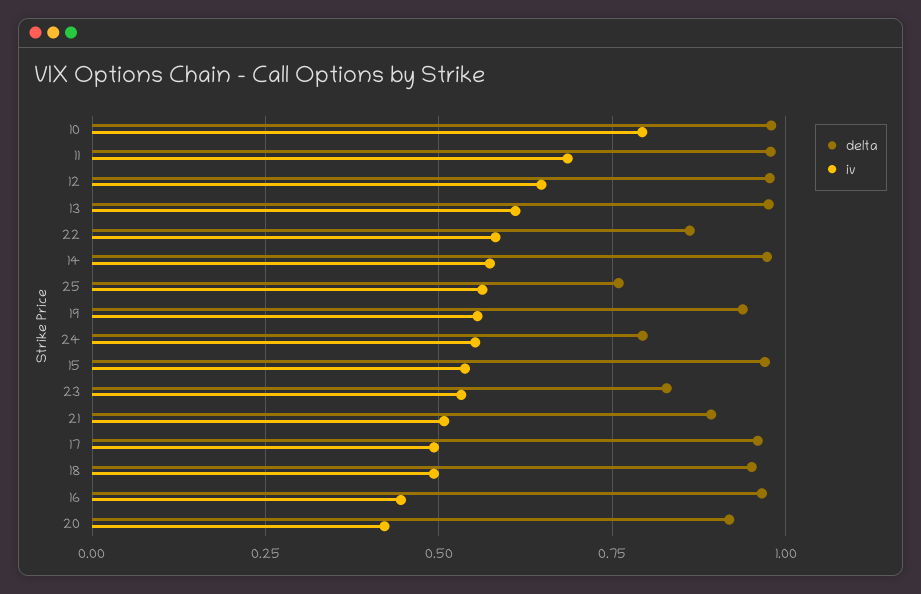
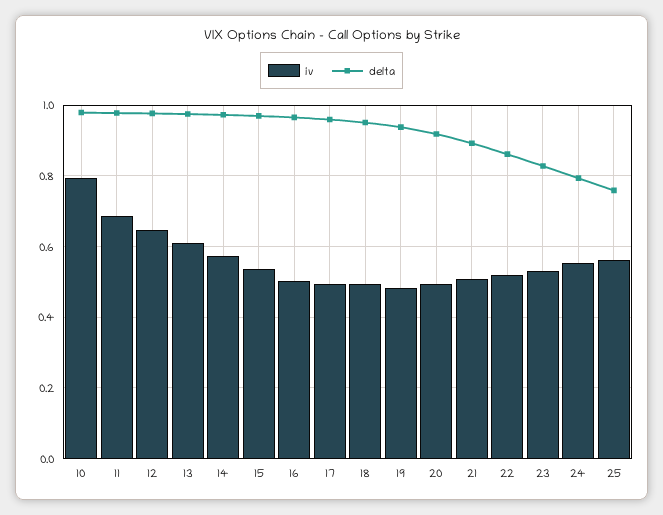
iv, 22: 0.575 -> 0.52
iv, 19: 0.55 -> 0.48
iv, 16: 0.45 -> 0.5
iv, 20: 0.425 -> 0.5

